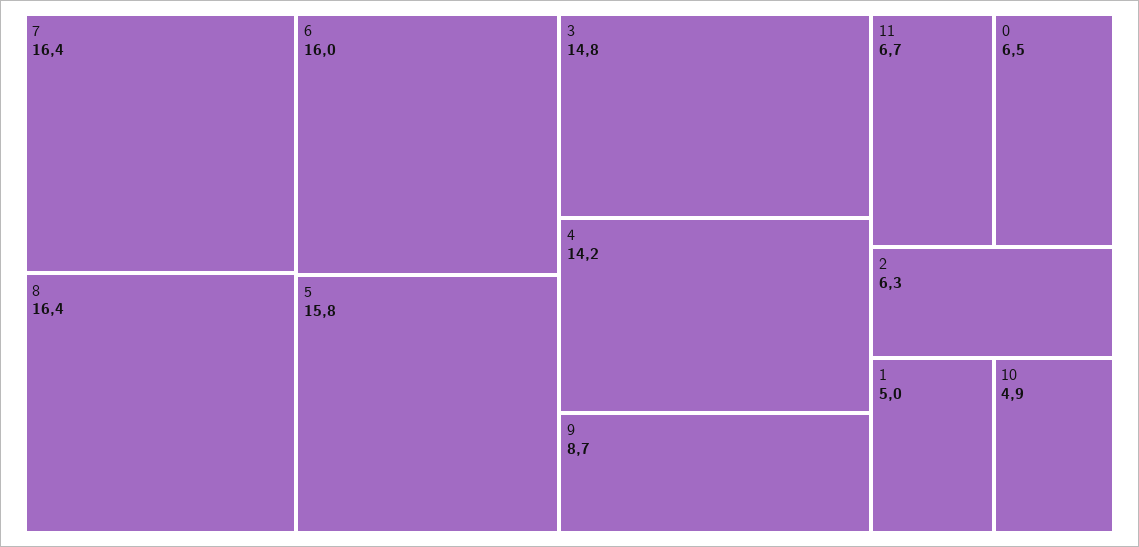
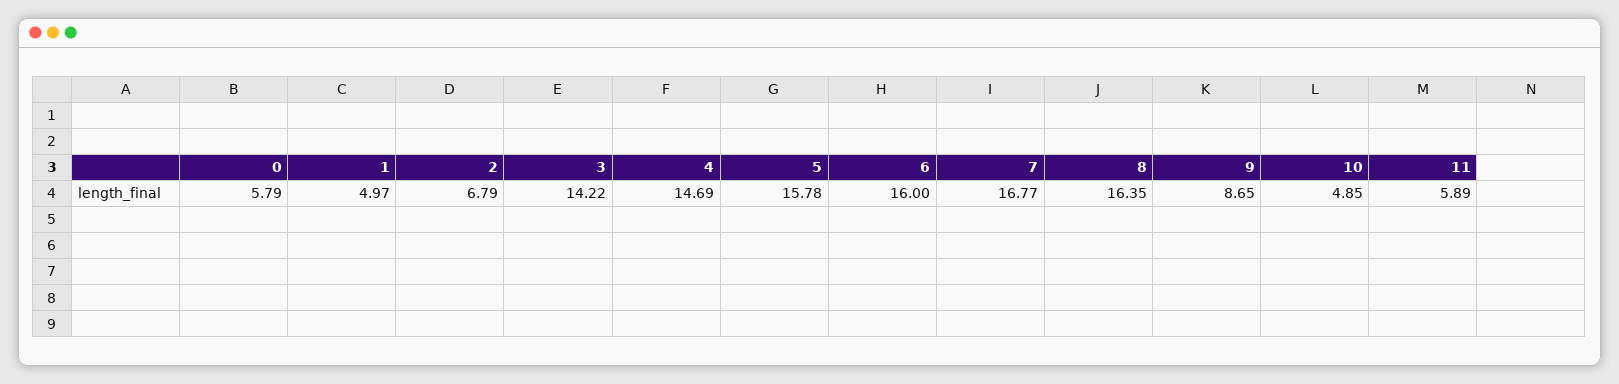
7: 16.4 -> 16.77
3: 14.8 -> 14.22
4: 14.2 -> 14.69
11: 6.7 -> 5.89
0: 6.5 -> 5.79
2: 6.3 -> 6.79

